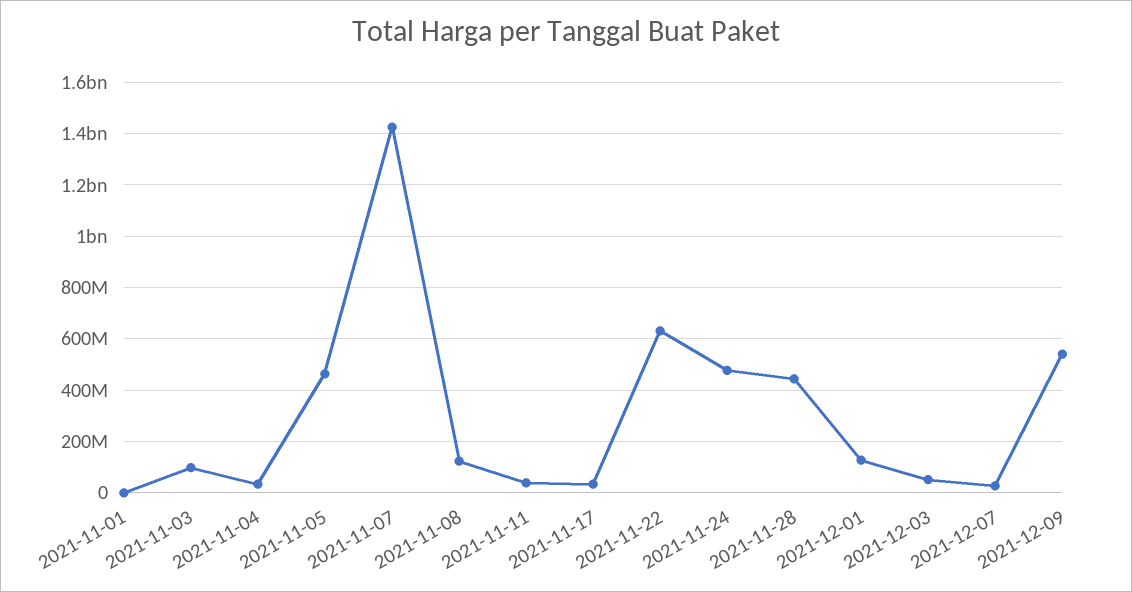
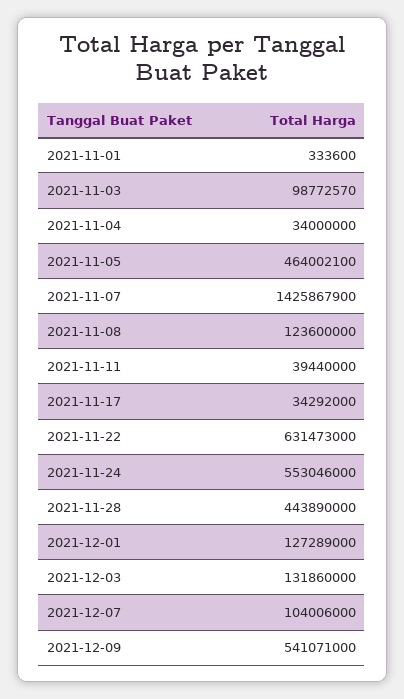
2021-11-24: 475000000 -> 553046000
2021-12-03: 50000000 -> 131860000
2021-12-07: 25000000 -> 104006000

